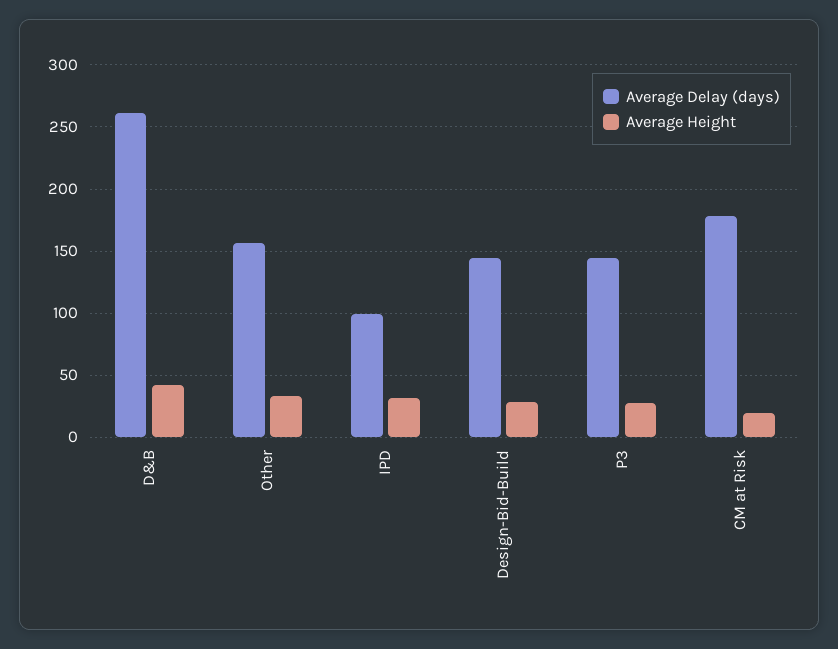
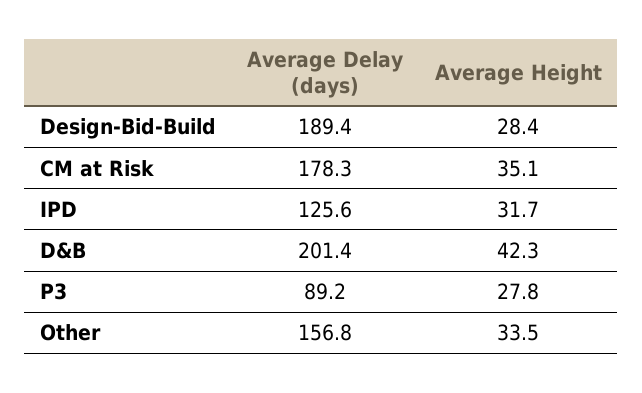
Average Delay (days), D&B: 260 -> 201.4
Average Delay (days), IPD: 100 -> 125.6
Average Delay (days), Design-Bid-Build: 145 -> 189.4
Average Delay (days), P3: 145 -> 89.2
Average Height, CM at Risk: 20 -> 35.1

